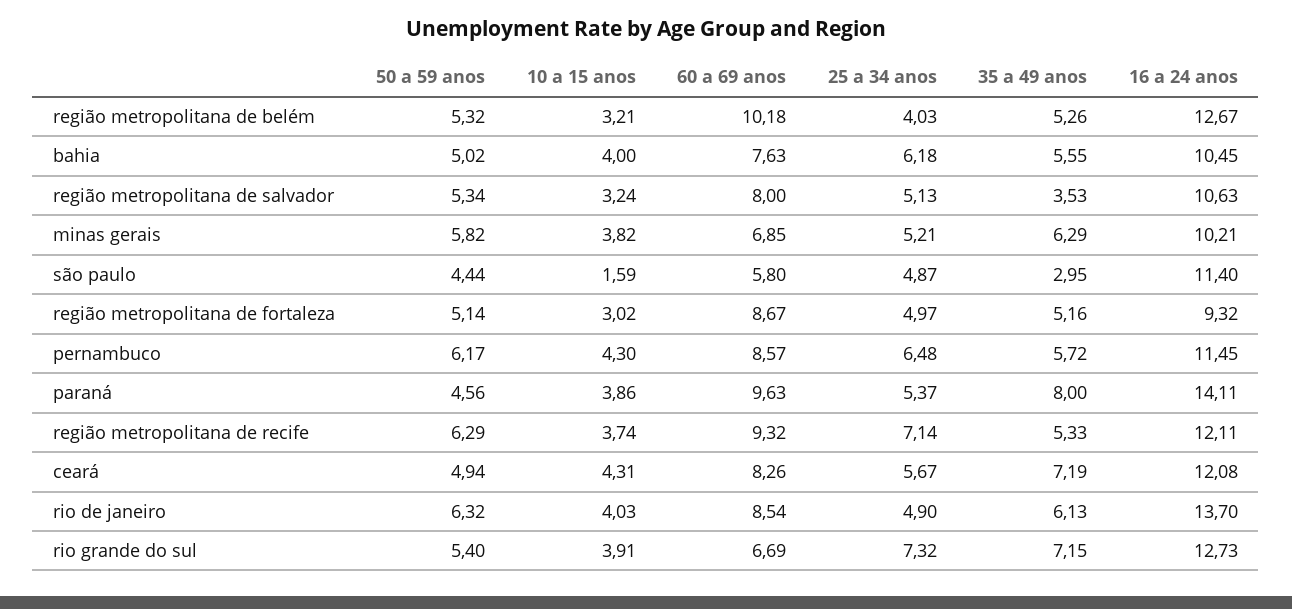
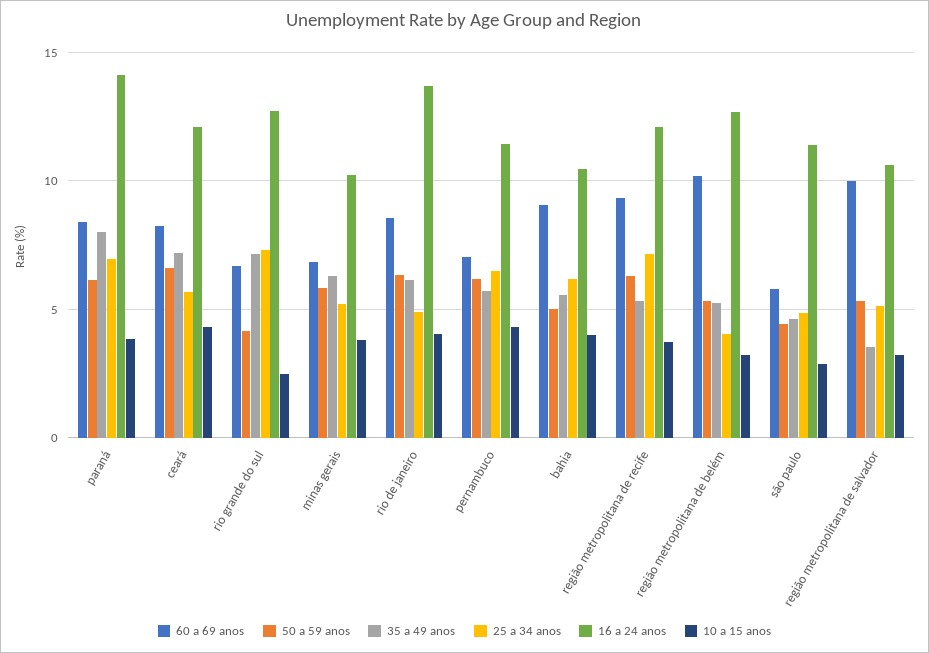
60 a 69 anos, bahia: 7.63 -> 9
60 a 69 anos, região metropolitana de salvador: 8 -> 10
10 a 15 anos, são paulo: 1.59 -> 3
35 a 49 anos, são paulo: 2.95 -> 4.5
50 a 59 anos, região metropolitana de fortaleza: 5.14 -> none
10 a 15 anos, região metropolitana de fortaleza: 3.02 -> none
60 a 69 anos, região metropolitana de fortaleza: 8.67 -> none
25 a 34 anos, região metropolitana de fortaleza: 4.97 -> none
35 a 49 anos, região metropolitana de fortaleza: 5.16 -> none
16 a 24 anos, região metropolitana de fortaleza: 9.32 -> none
60 a 69 anos, pernambuco: 8.57 -> 7
50 a 59 anos, paraná: 4.56 -> 6
60 a 69 anos, paraná: 9.63 -> 8.5
25 a 34 anos, paraná: 5.37 -> 7
50 a 59 anos, ceará: 4.94 -> 6.5
50 a 59 anos, rio grande do sul: 5.4 -> 4
10 a 15 anos, rio grande do sul: 3.91 -> 2.5

